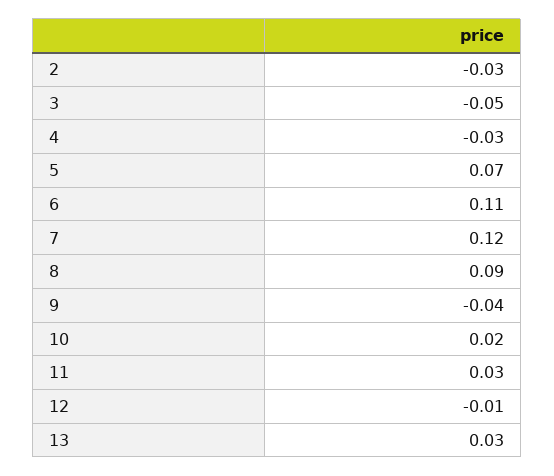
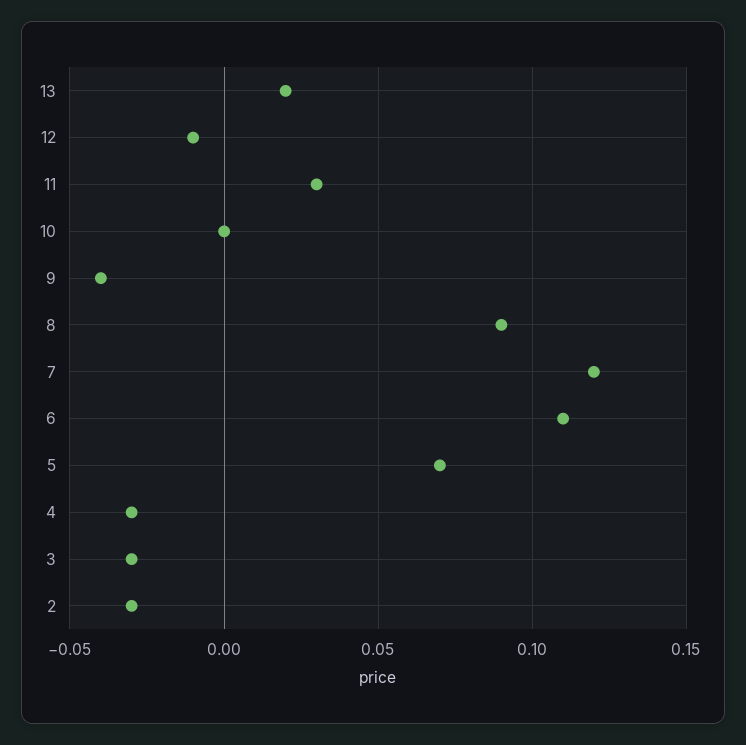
3: -0.05 -> -0.03
10: 0.02 -> 0
13: 0.03 -> 0.02

